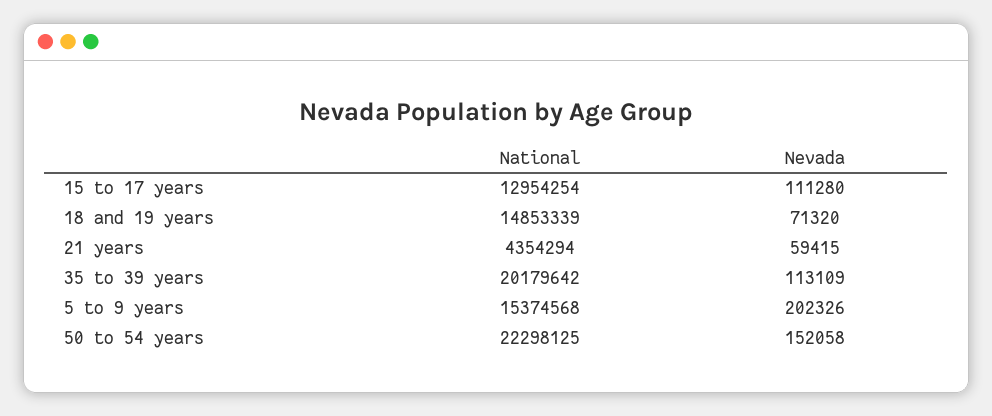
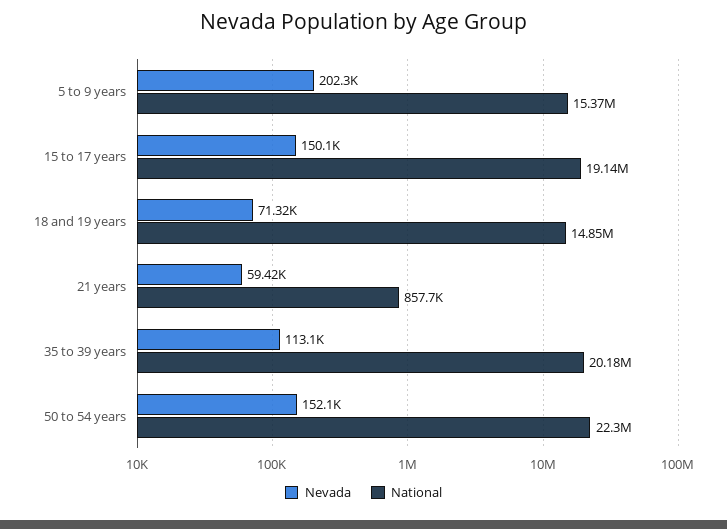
National, 15 to 17 years: 12954254 -> 19140000
Nevada, 15 to 17 years: 111280 -> 150100
National, 21 years: 4354294 -> 857700

